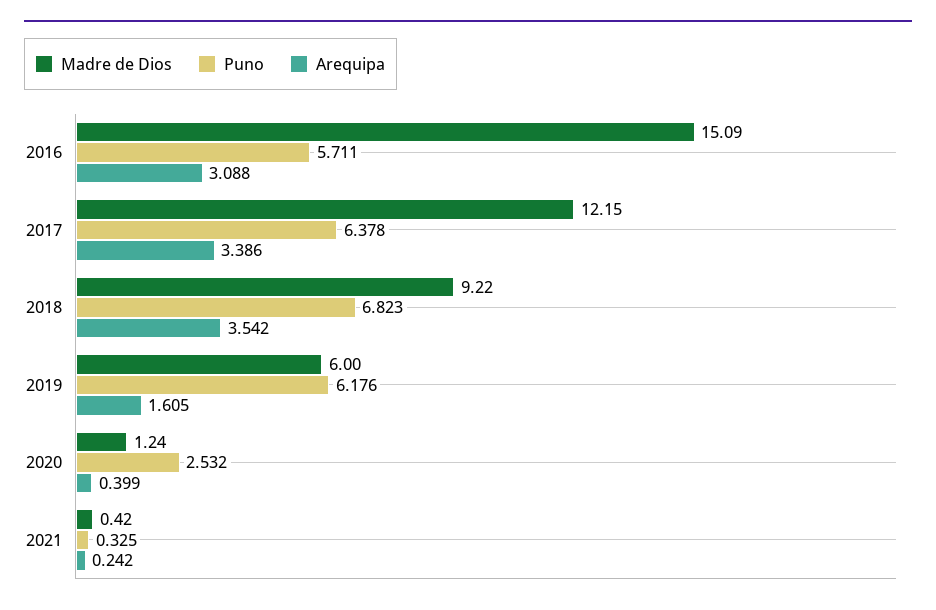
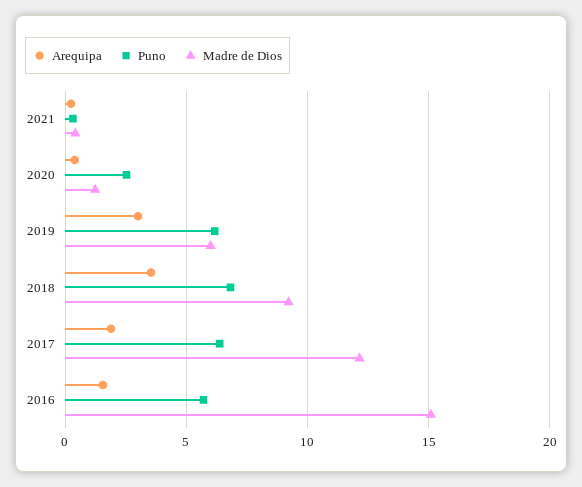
Arequipa, 2016: 3.088 -> 1.5
Arequipa, 2017: 3.386 -> 2
Arequipa, 2019: 1.605 -> 3

